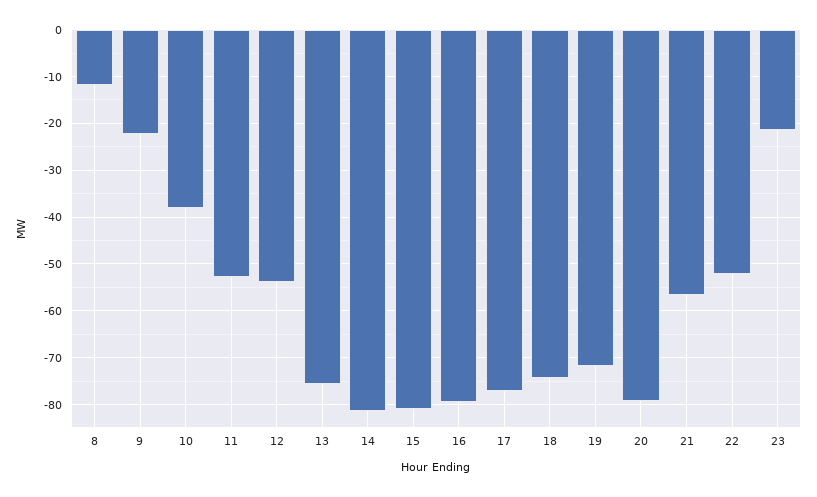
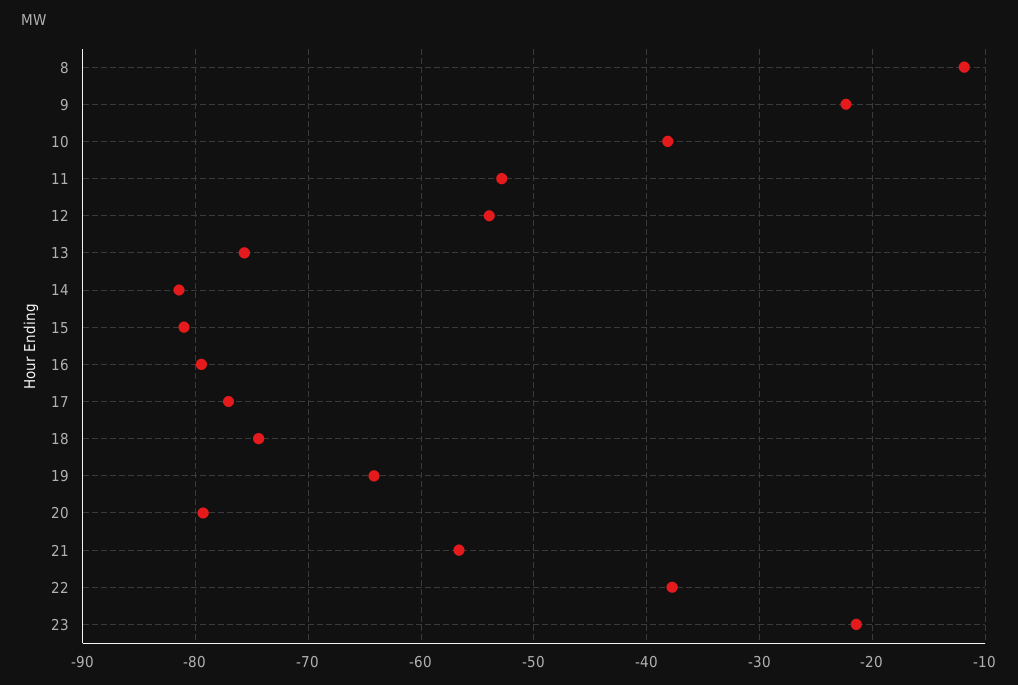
19: -72 -> -64
22: -52 -> -38

